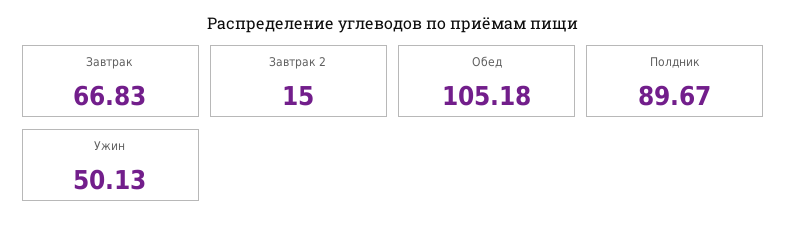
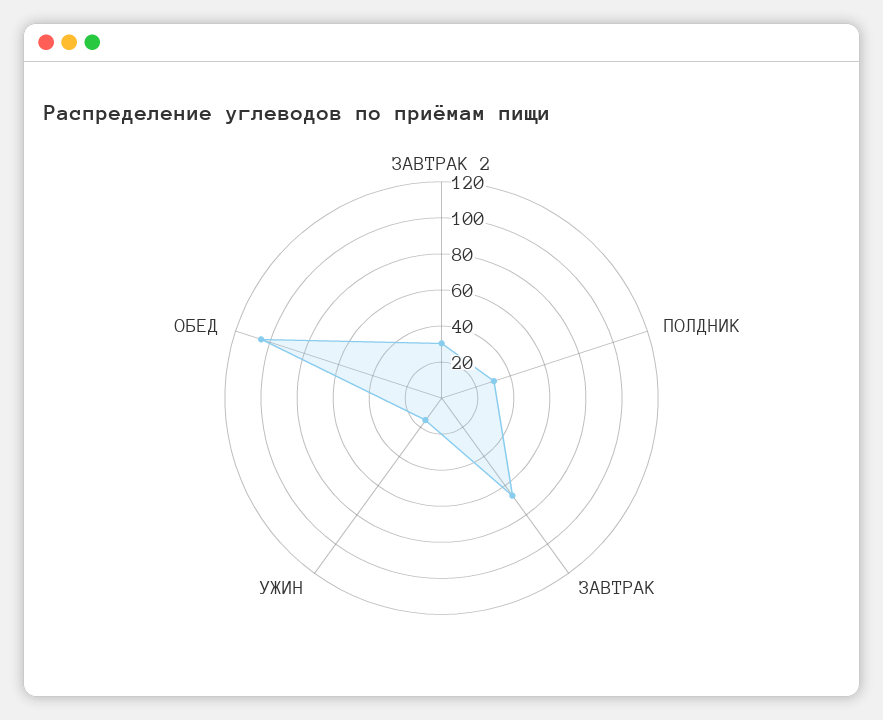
Завтрак 2: 15 -> 30
Полдник: 89.67 -> 30
Ужин: 50.13 -> 15

